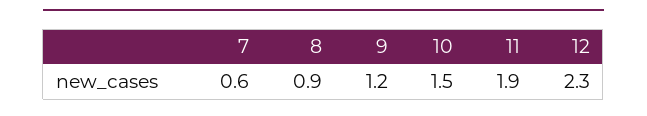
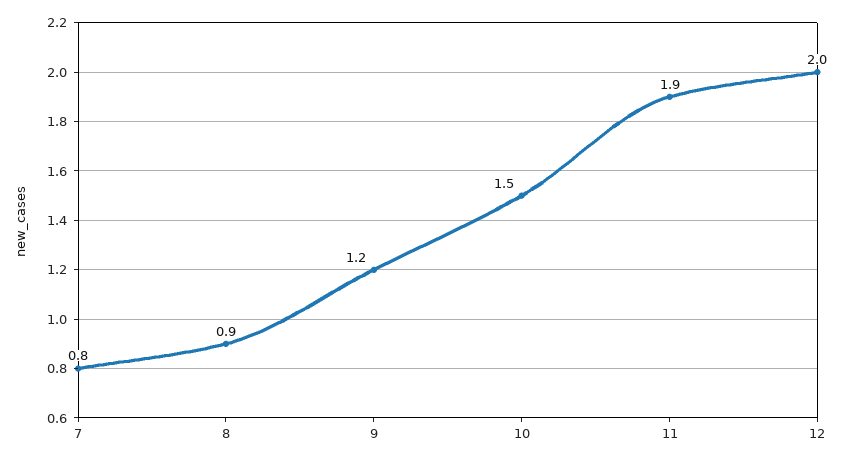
7: 0.6 -> 0.8
12: 2.3 -> 2

